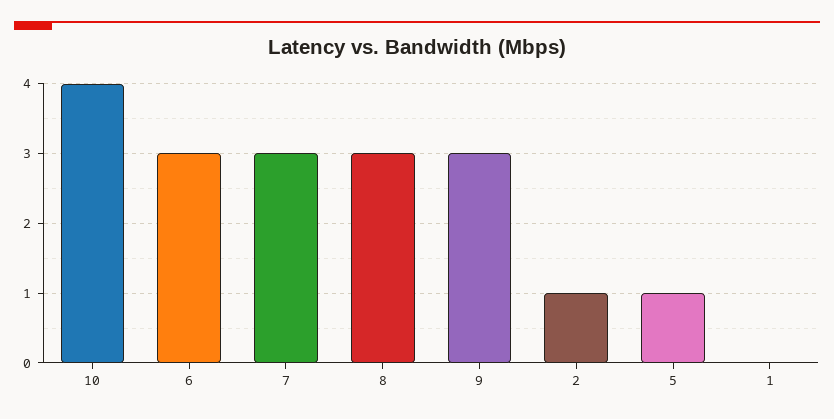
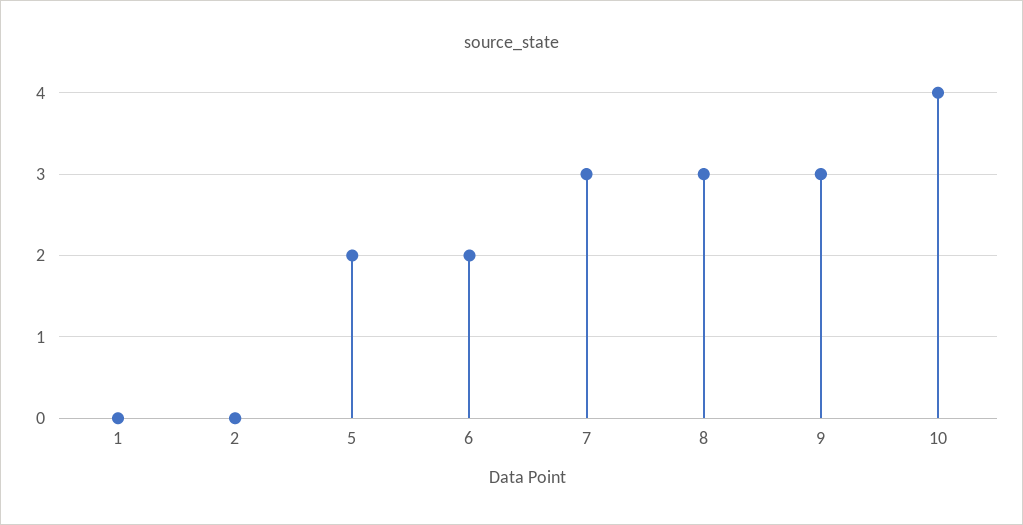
6: 3 -> 2
2: 1 -> 0
5: 1 -> 2

